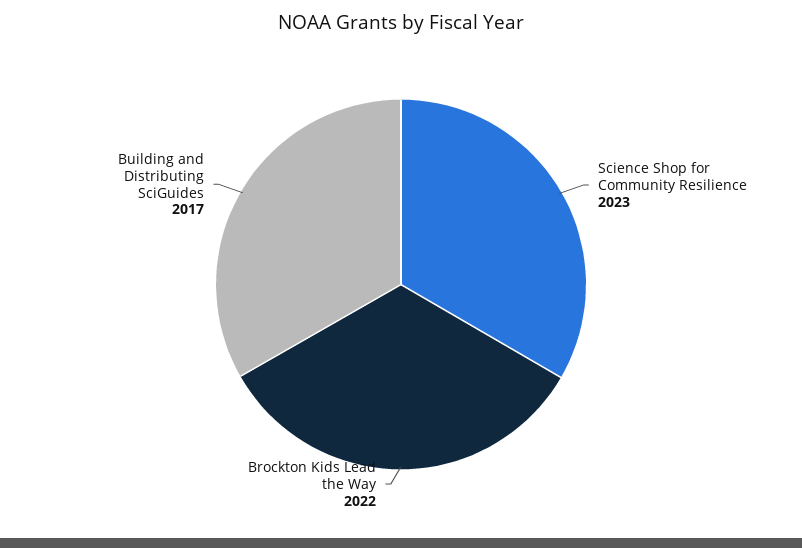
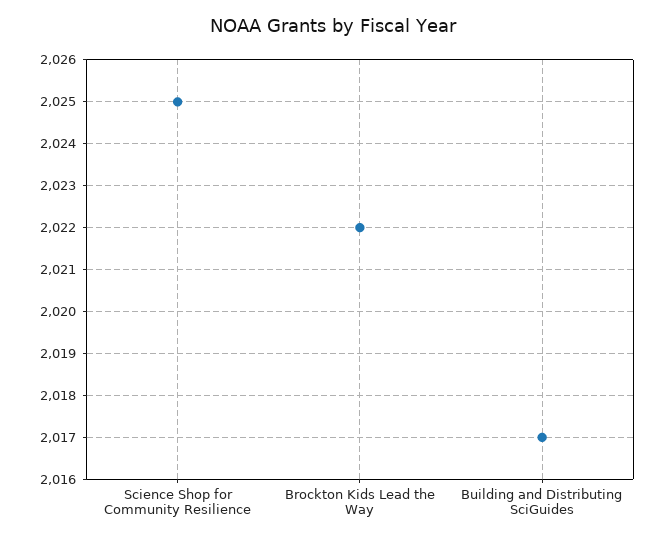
Science Shop for Community Resilience: 2023 -> 2025

